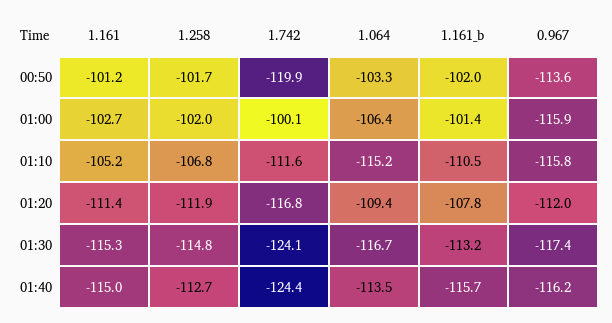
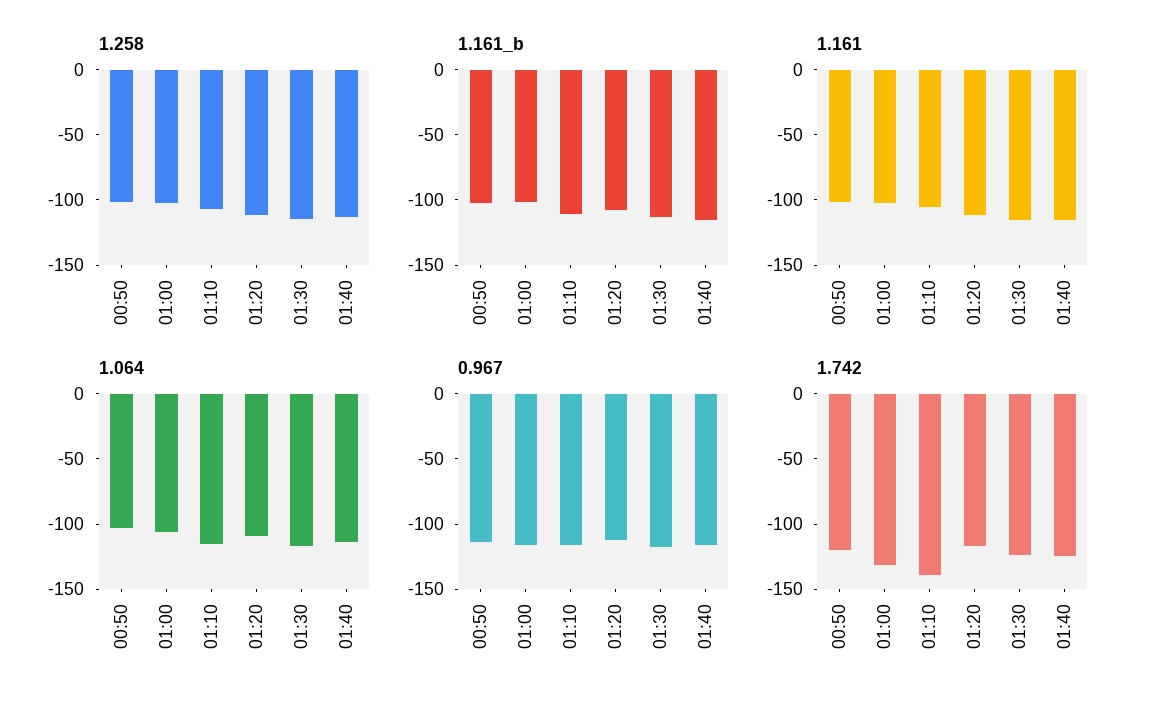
1.742, 01:00: -100.1 -> -130
1.742, 01:10: -111.6 -> -140

